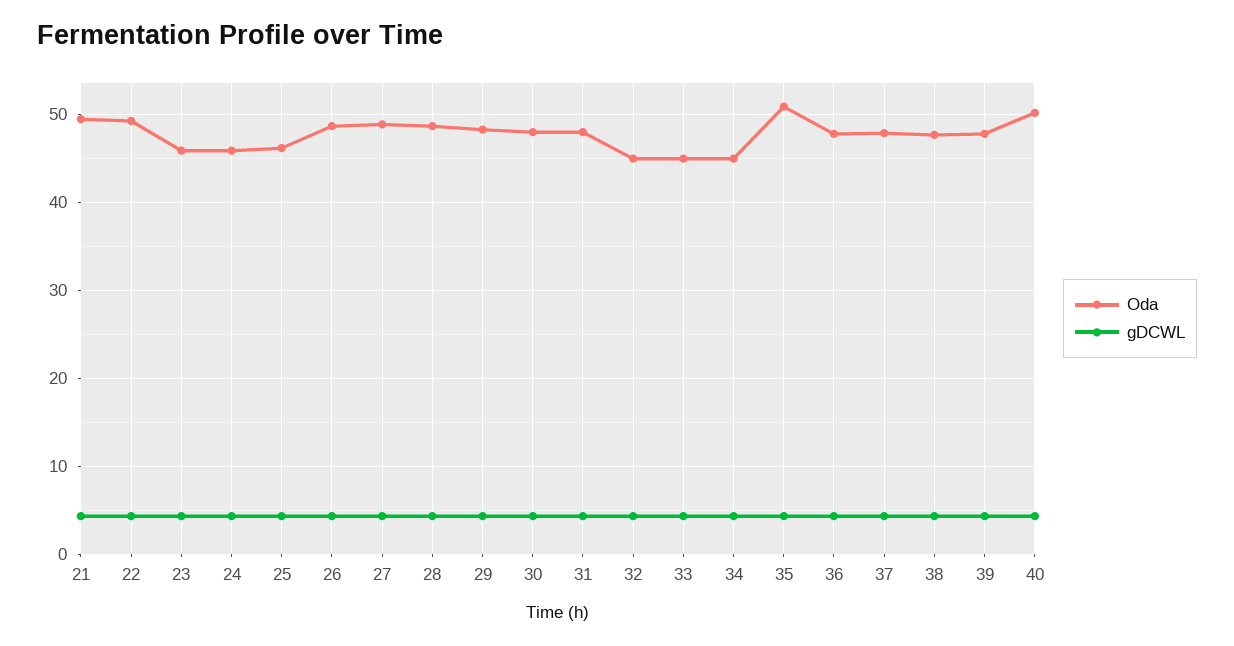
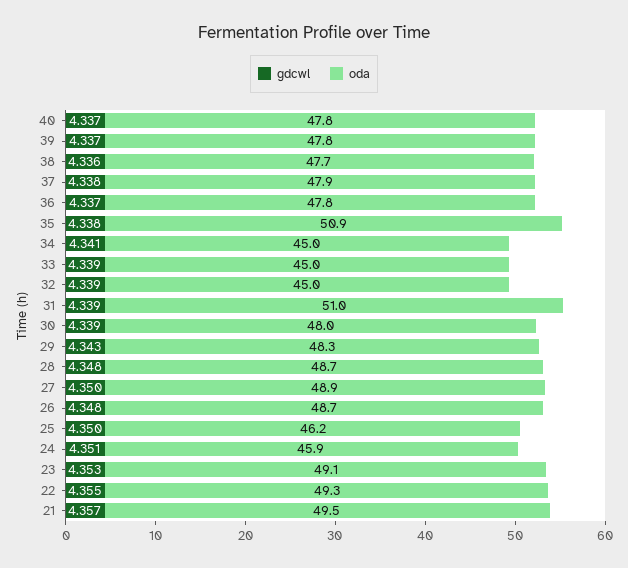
Oda, 23: 46 -> 49.1
Oda, 31: 48 -> 51
Oda, 40: 50 -> 47.8

